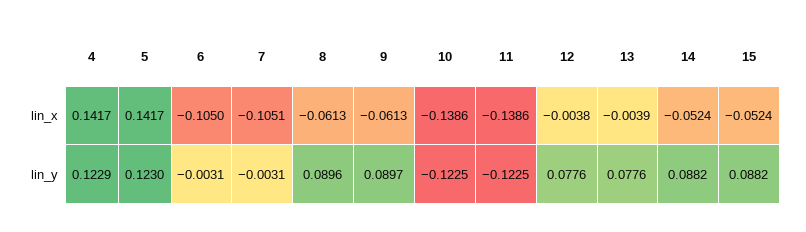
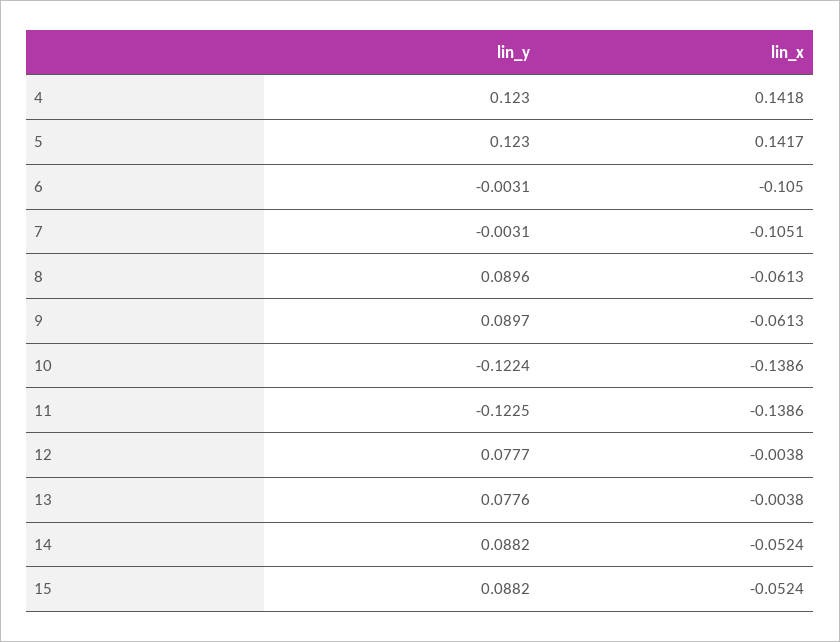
4, lin_x: 0.1417 -> 0.1418
13, lin_x: -0.0039 -> -0.0038
4, lin_y: 0.1229 -> 0.123
10, lin_y: -0.1225 -> -0.1224
12, lin_y: 0.0776 -> 0.0777

